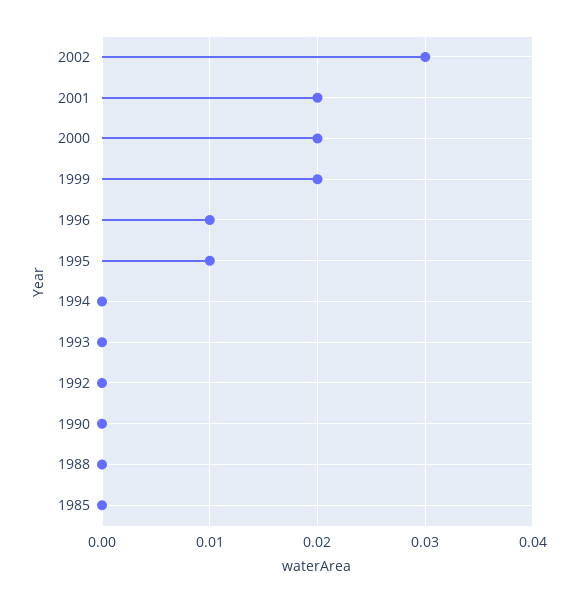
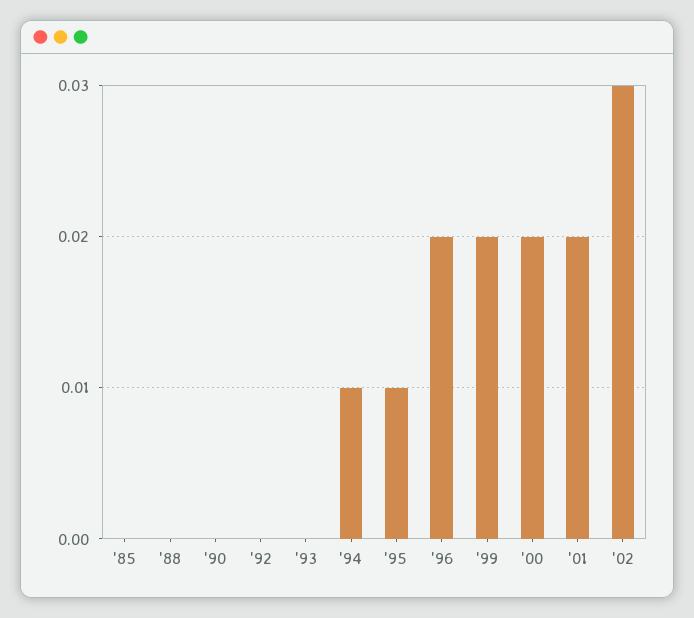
1996: 0.01 -> 0.02
1994: 0 -> 0.01

